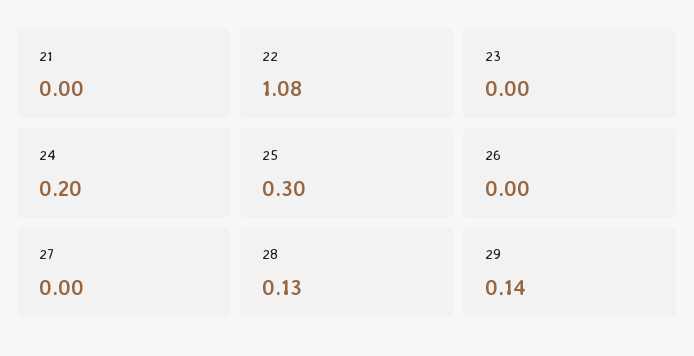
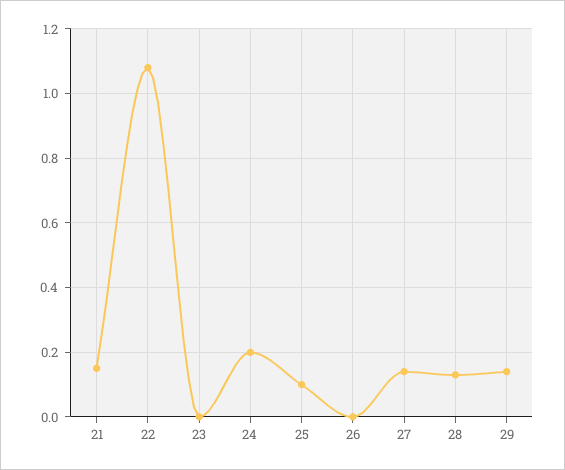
21: 0 -> 0.15
25: 0.3 -> 0.1
27: 0 -> 0.15

